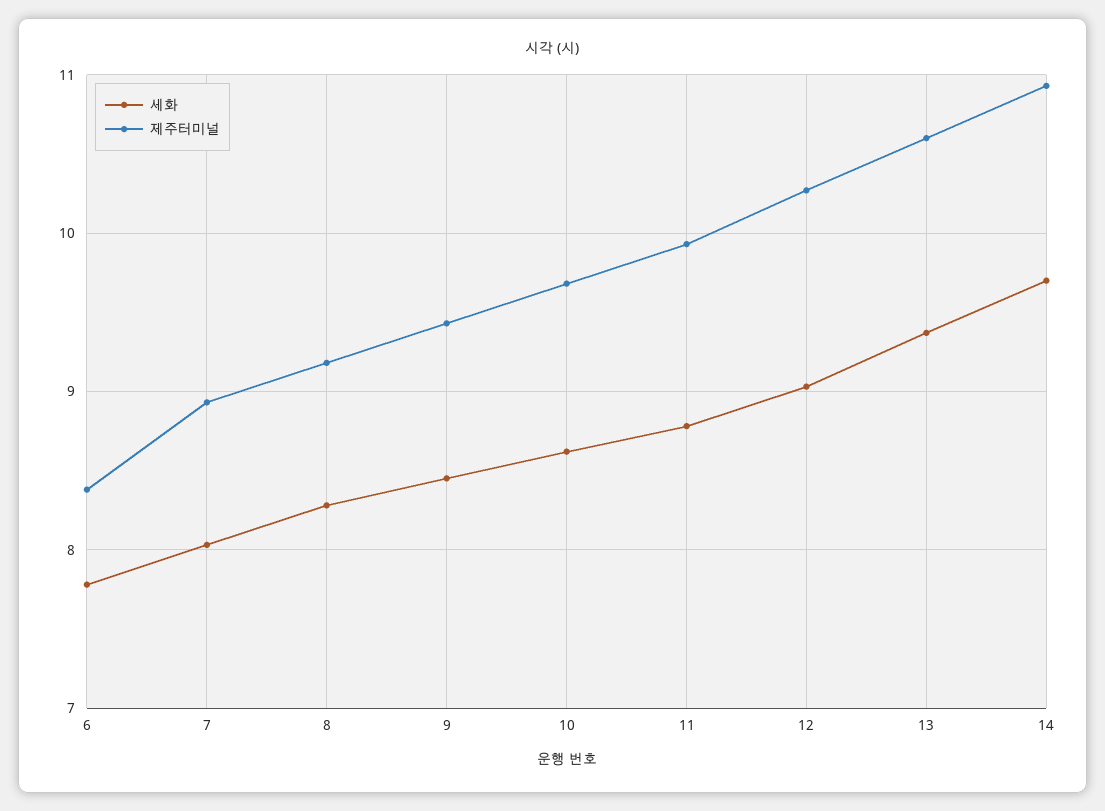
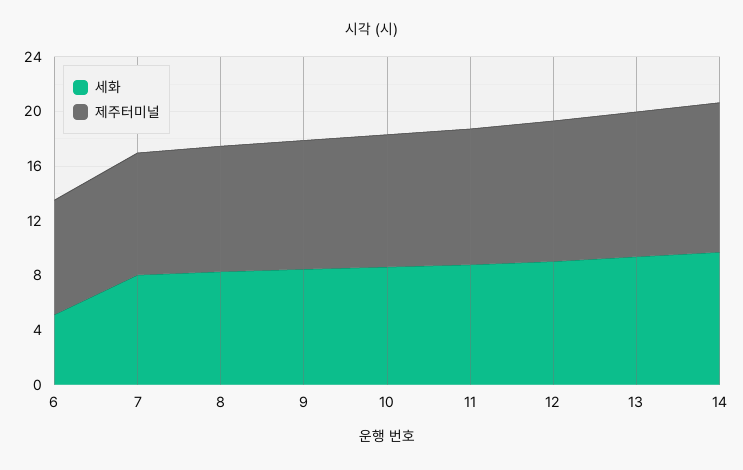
세화, 6: 7.8 -> 5

